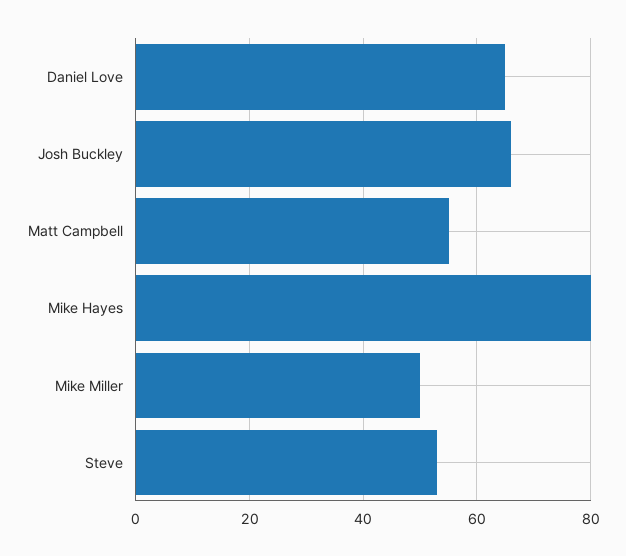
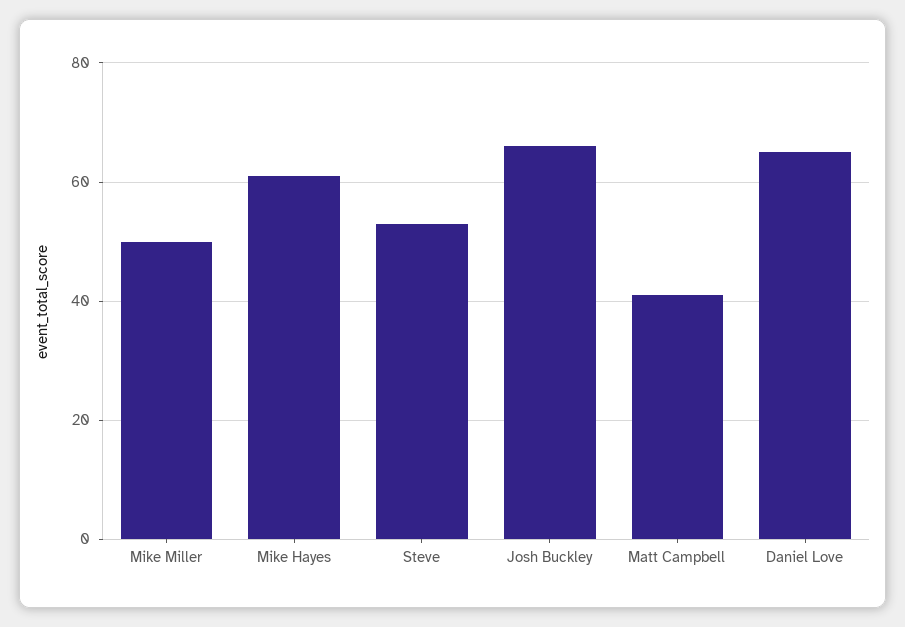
Matt Campbell: 55 -> 40
Mike Hayes: 80 -> 60

